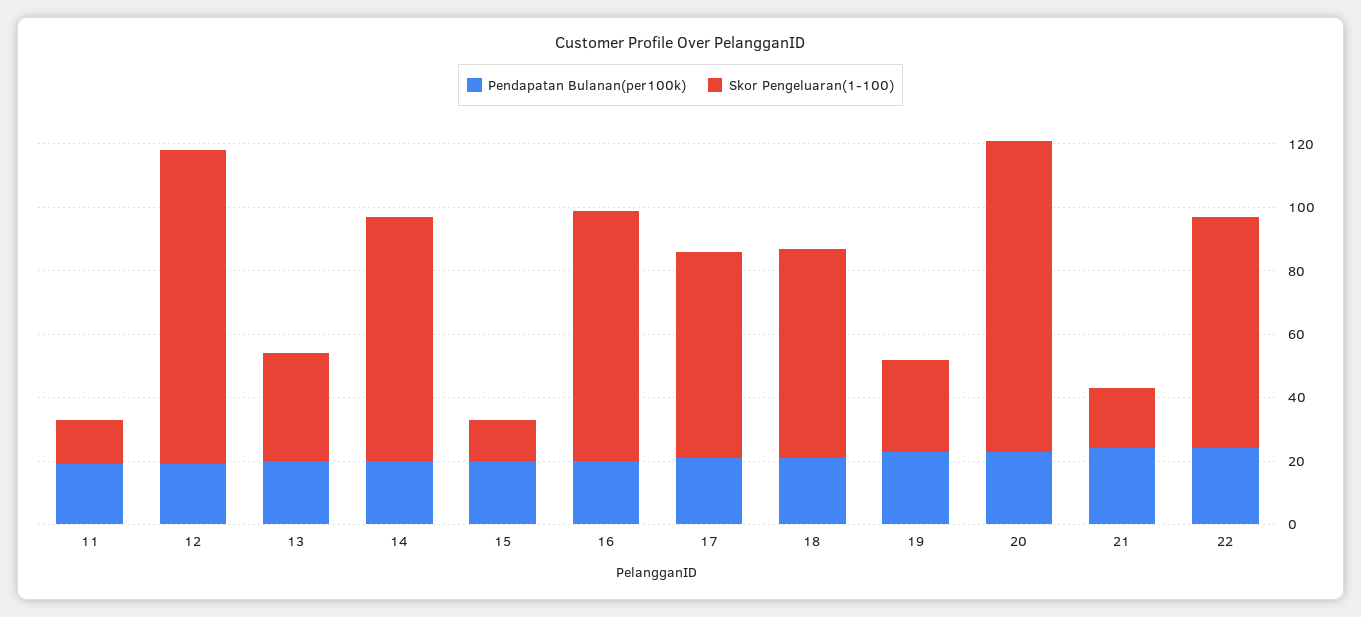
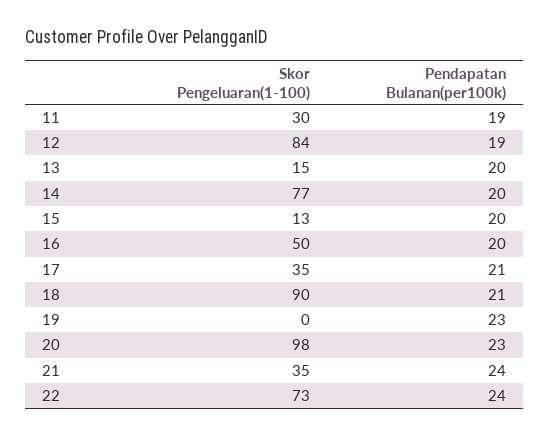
Skor Pengeluaran(1-100), 11: 15 -> 30
Skor Pengeluaran(1-100), 12: 100 -> 84
Skor Pengeluaran(1-100), 13: 35 -> 15
Skor Pengeluaran(1-100), 16: 80 -> 50
Skor Pengeluaran(1-100), 17: 65 -> 35
Skor Pengeluaran(1-100), 18: 65 -> 90
Skor Pengeluaran(1-100), 19: 30 -> 0
Skor Pengeluaran(1-100), 21: 20 -> 35

